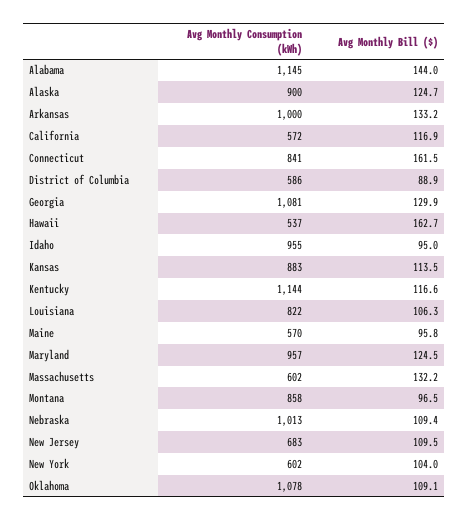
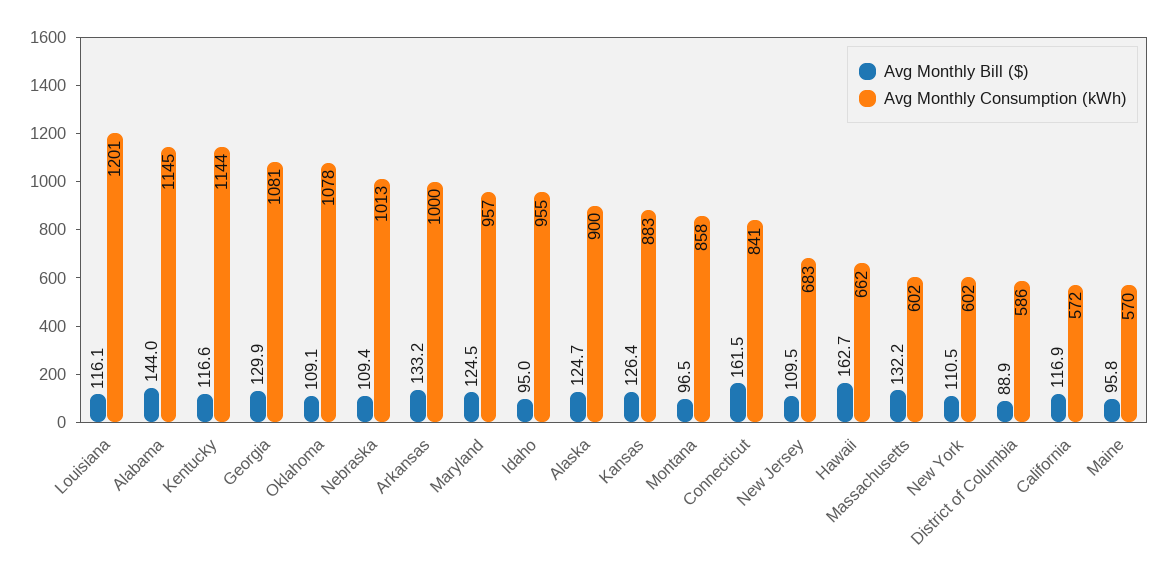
Avg Monthly Consumption (kWh), Hawaii: 537 -> 662
Avg Monthly Bill ($), Kansas: 113.5 -> 126.4
Avg Monthly Consumption (kWh), Louisiana: 822 -> 1201
Avg Monthly Bill ($), Louisiana: 106.3 -> 116.1
Avg Monthly Bill ($), New York: 104 -> 110.5

